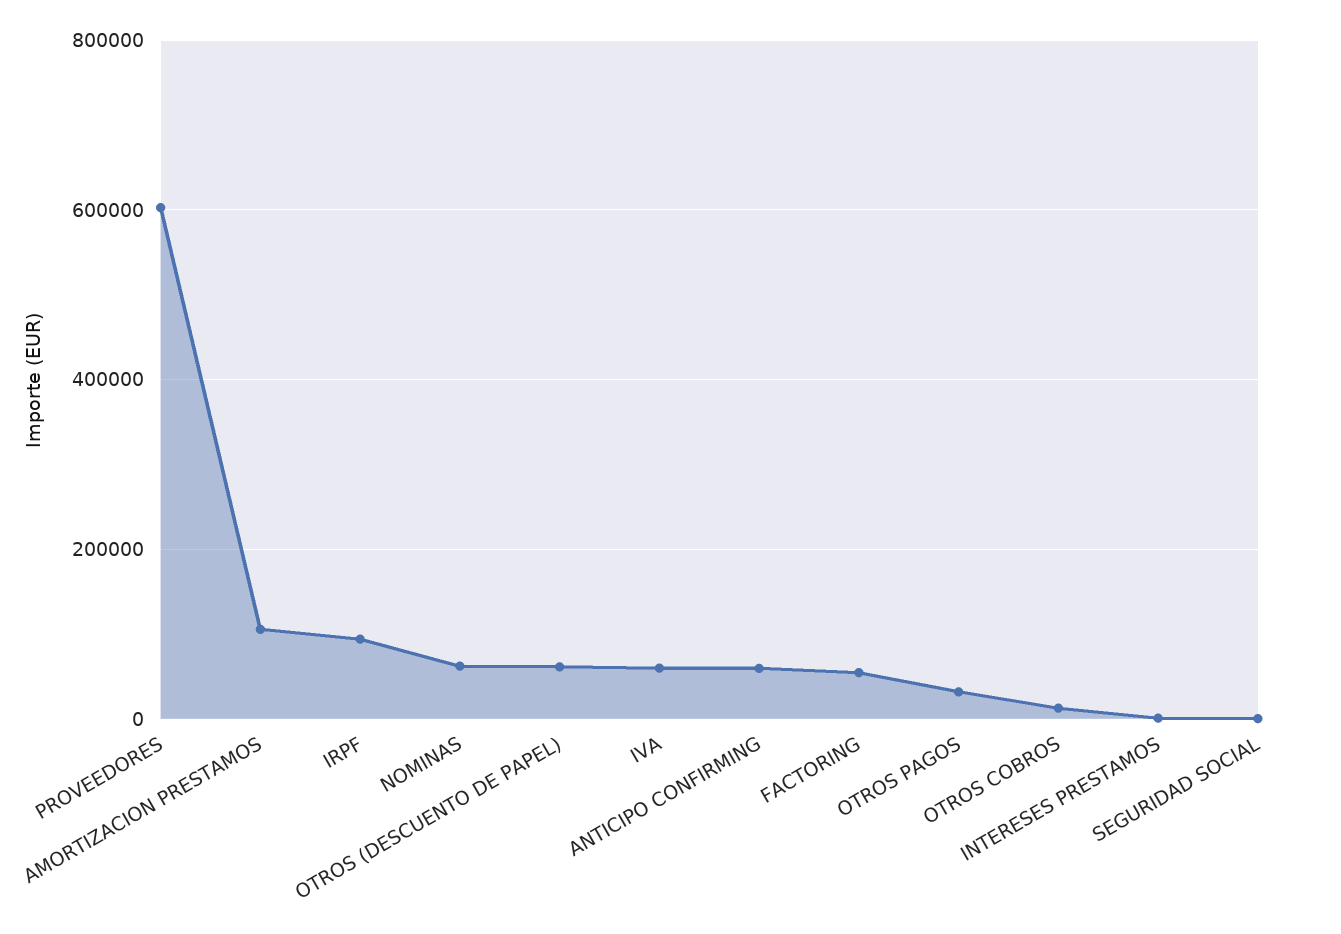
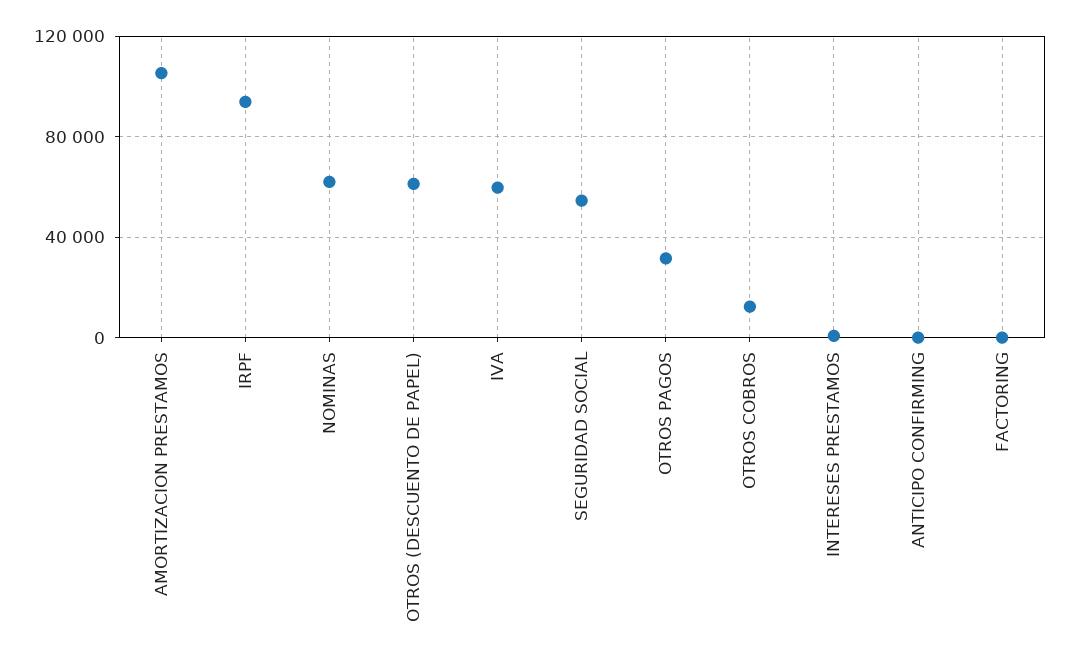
PROVEEDORES: 600000 -> none
ANTICIPO CONFIRMING: 60000 -> 0
FACTORING: 60000 -> 0
SEGURIDAD SOCIAL: 0 -> 55000

